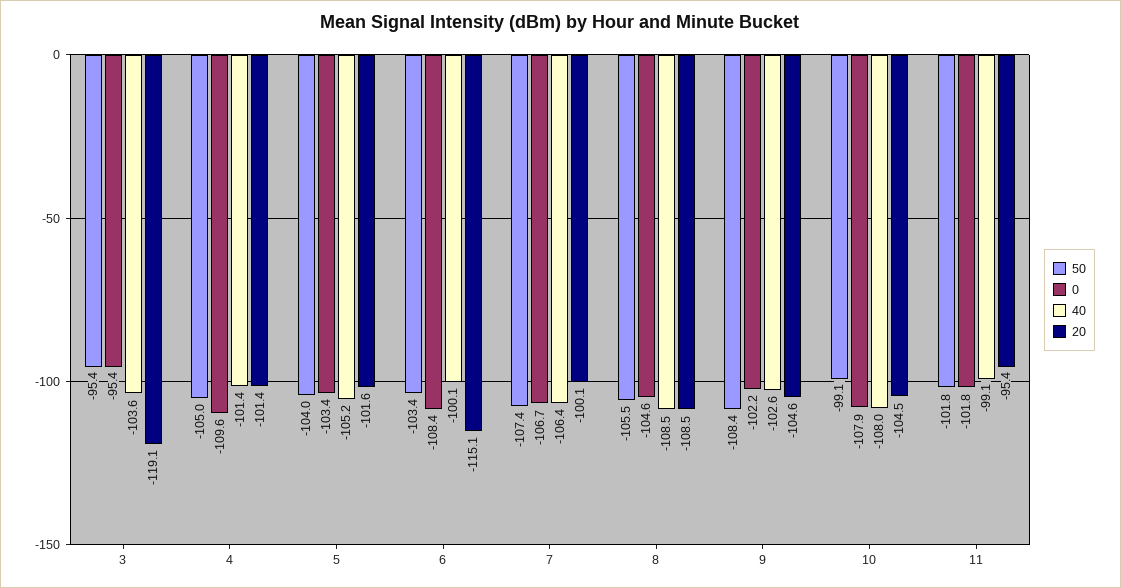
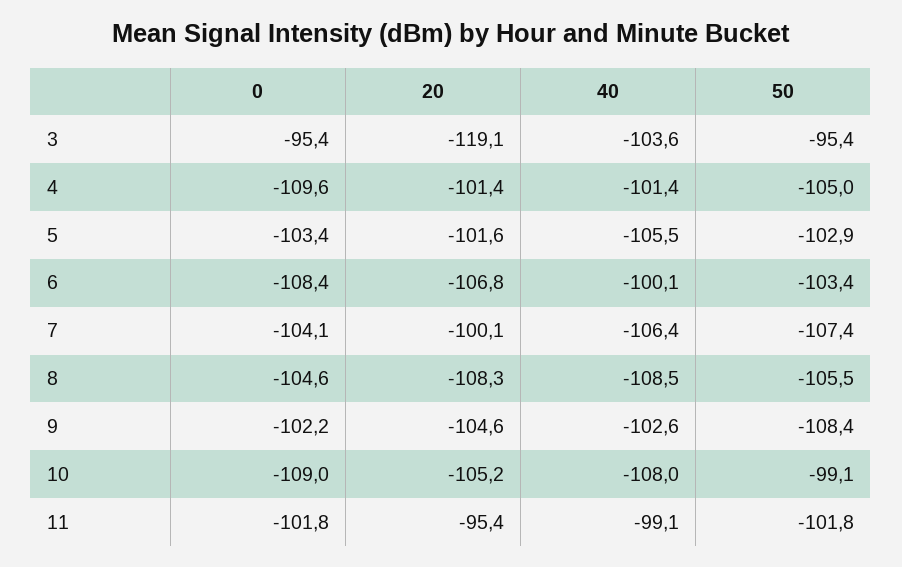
50, 5: -104 -> -102.9
40, 5: -105.2 -> -105.5
20, 6: -115.1 -> -106.8
0, 7: -106.7 -> -104.1
20, 8: -108.5 -> -108.3
0, 10: -107.9 -> -109
20, 10: -104.5 -> -105.2

